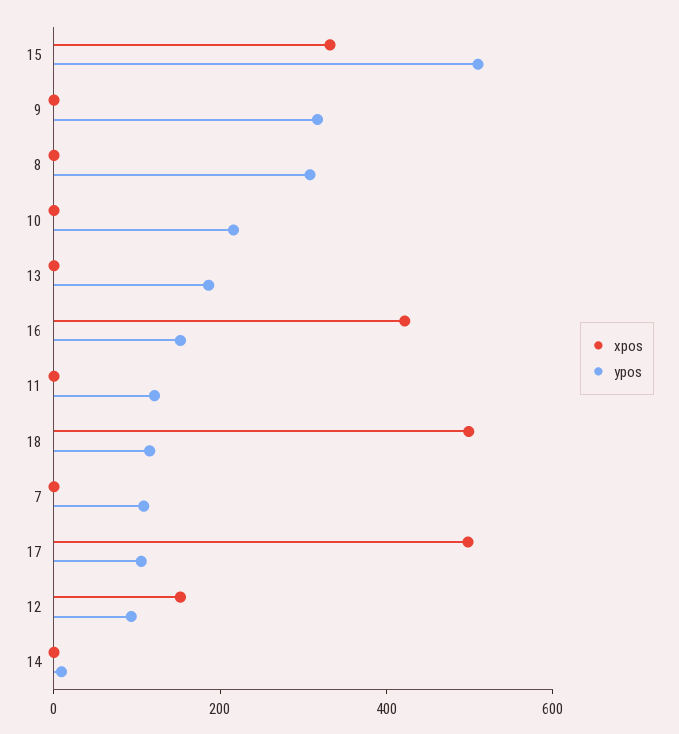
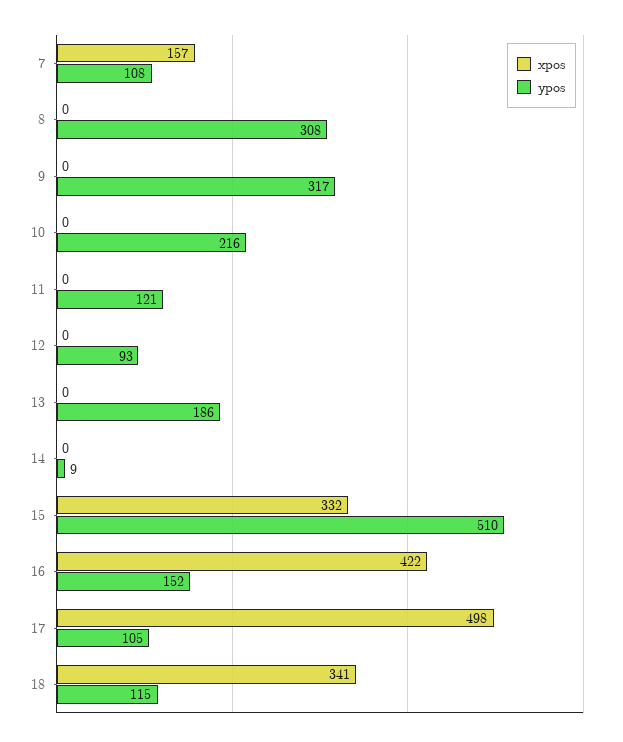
xpos, 18: 500 -> 341
xpos, 7: 0 -> 157
xpos, 12: 150 -> 0

